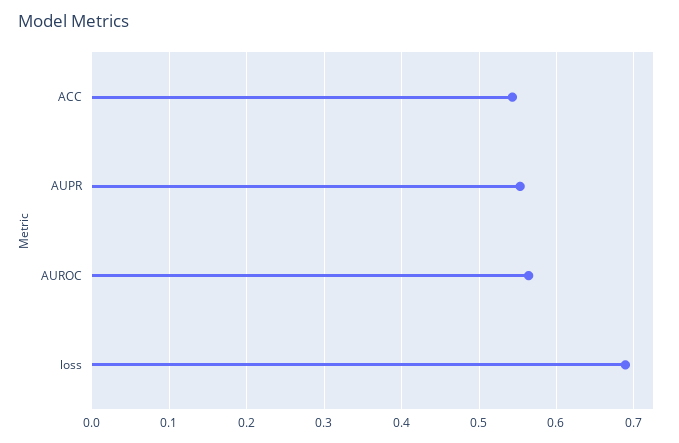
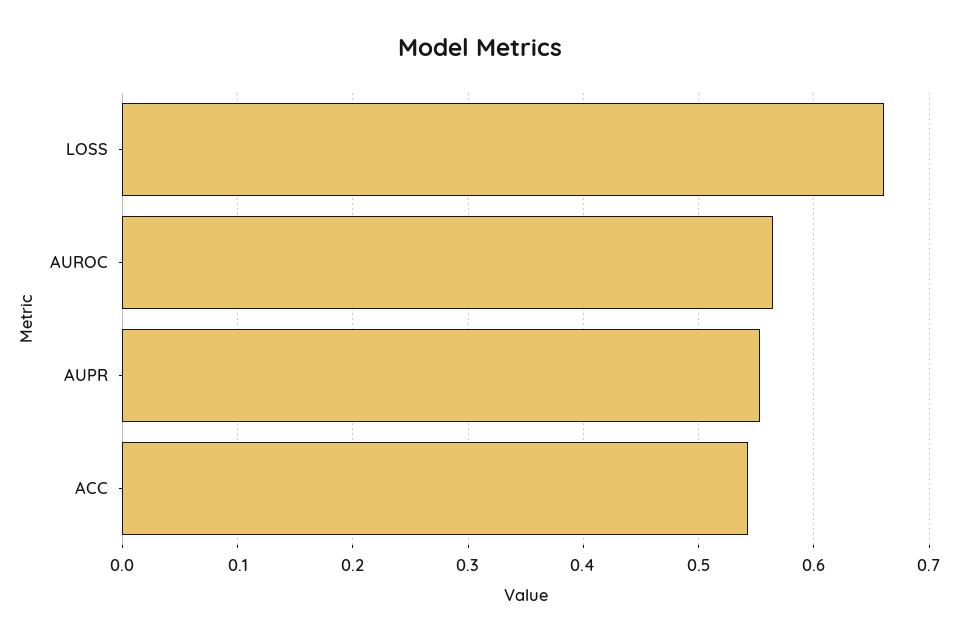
loss: 0.69 -> 0.66

